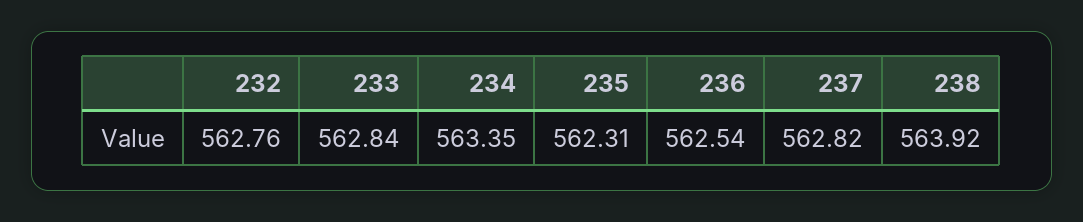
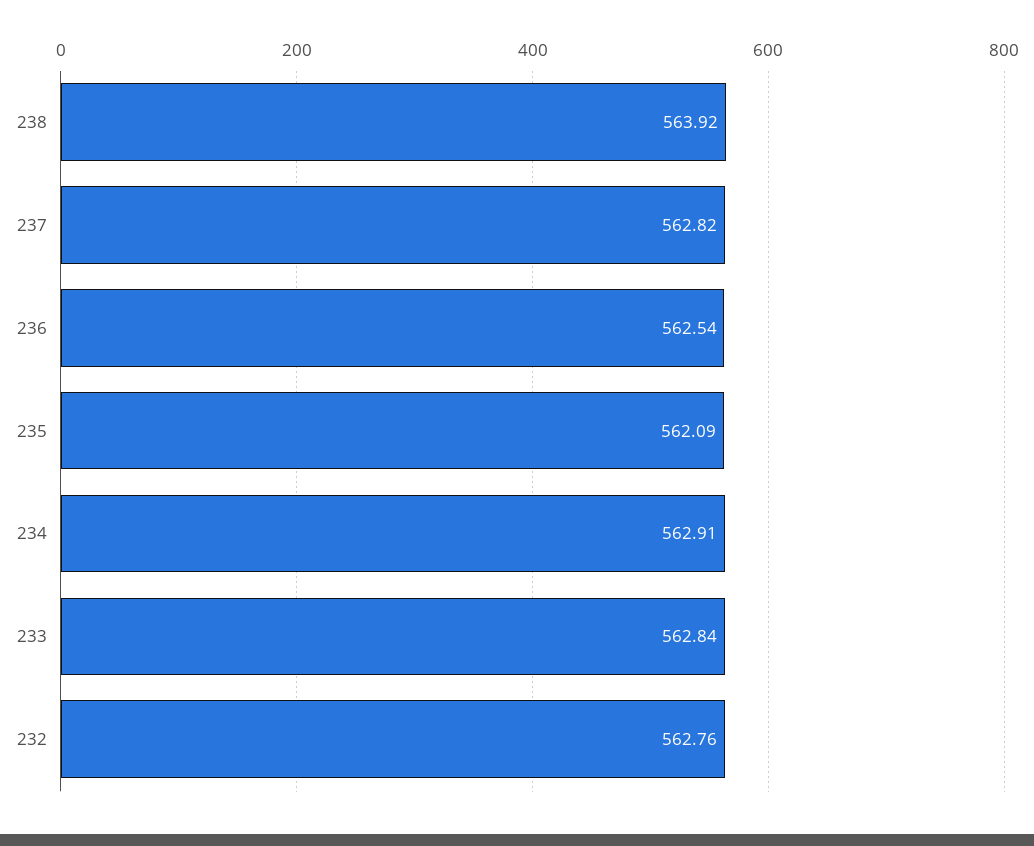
234: 563.35 -> 562.91
235: 562.31 -> 562.09

